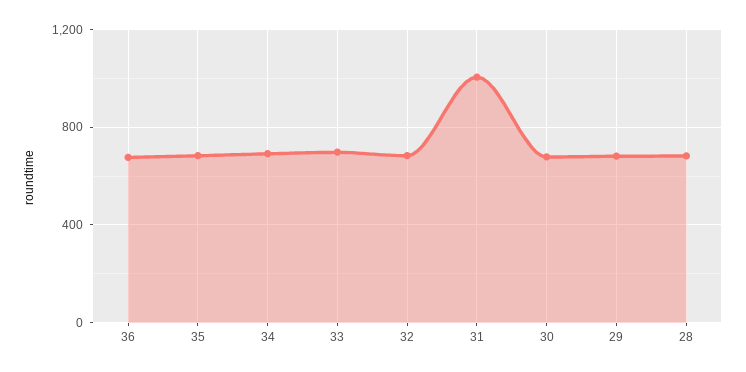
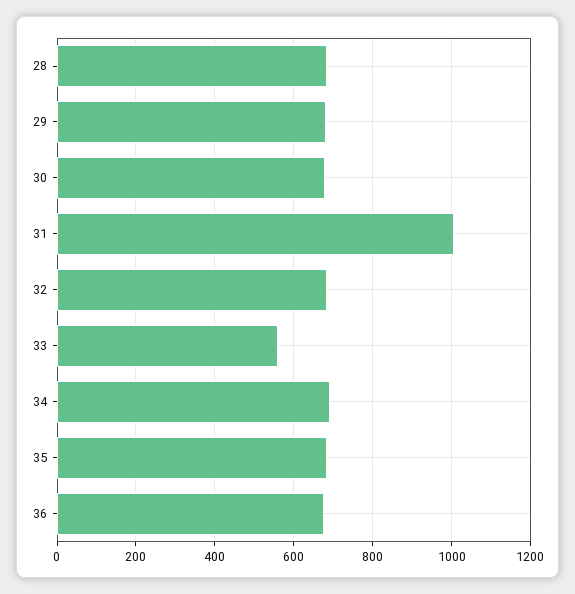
33: 700 -> 560

